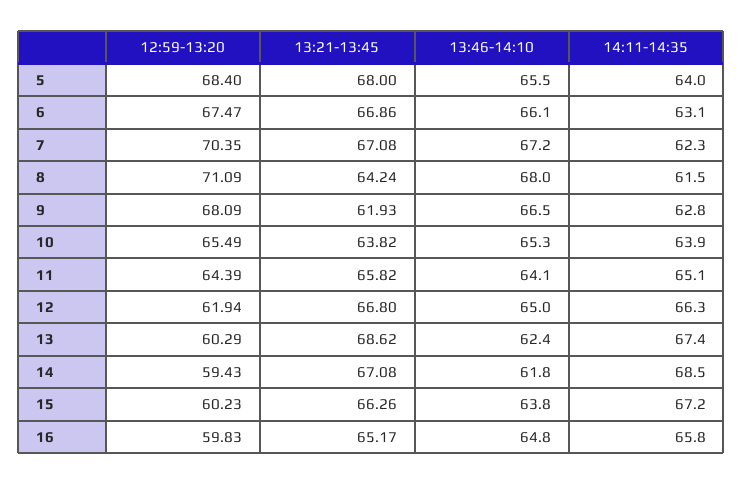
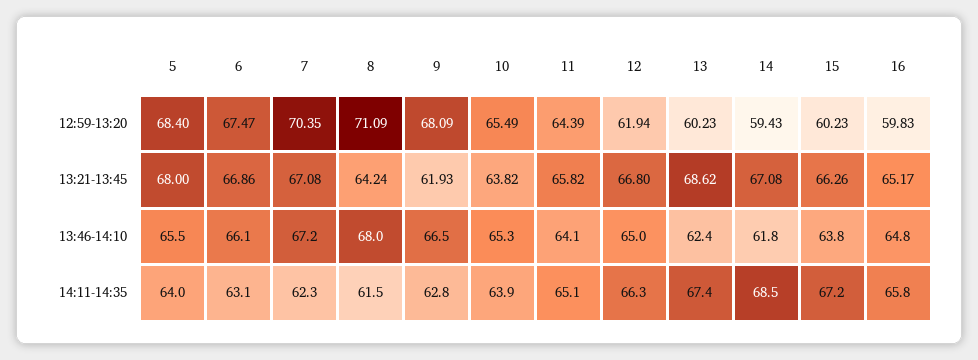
12:59-13:20, 13: 60.29 -> 60.23

